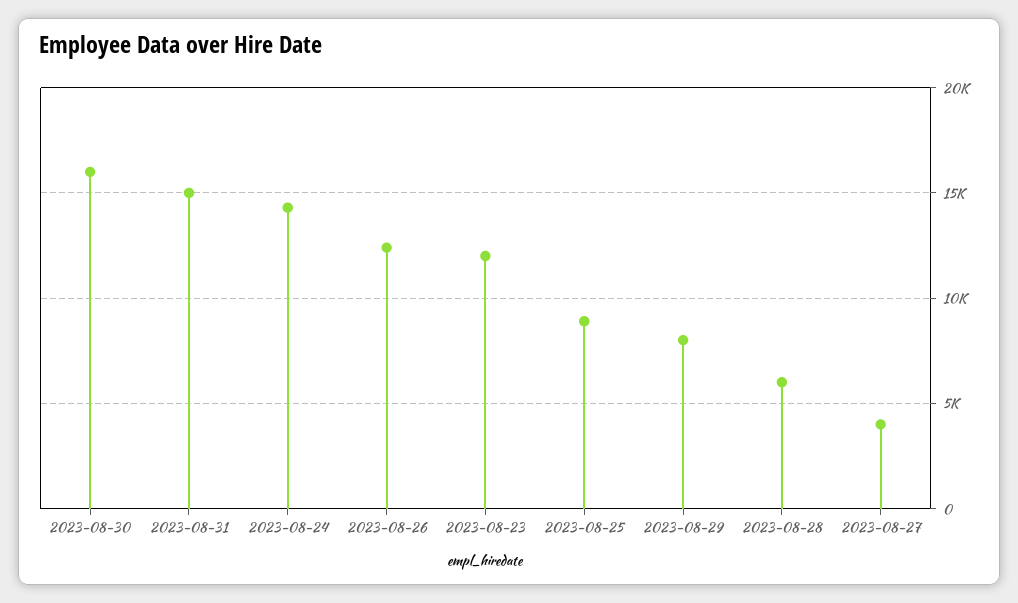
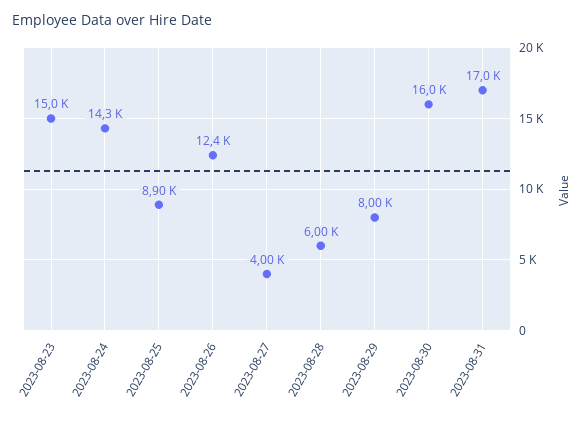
2023-08-31: 15000 -> 17000
2023-08-23: 12000 -> 15000

